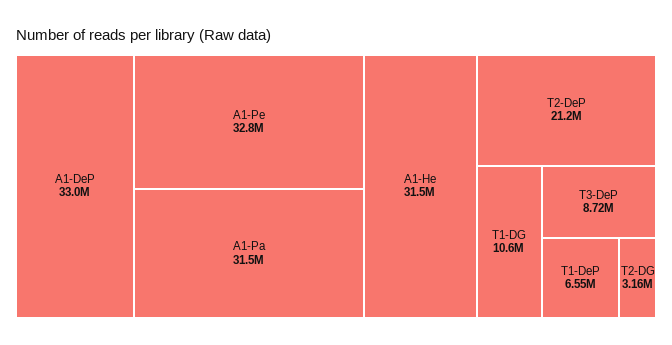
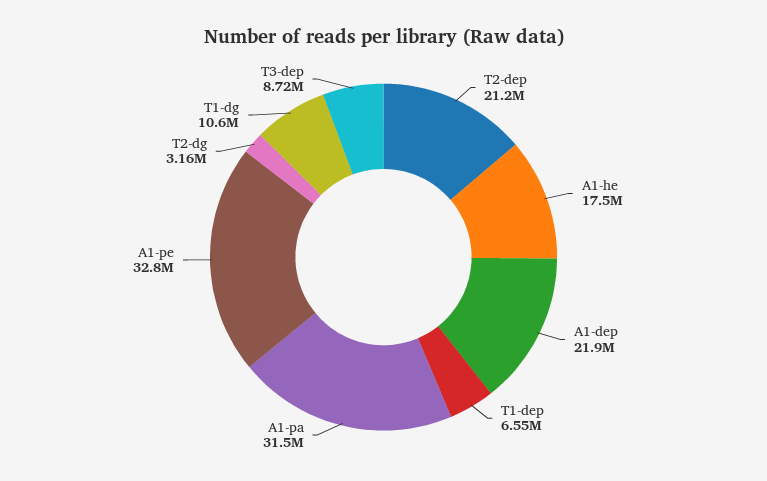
A1-DeP: 33000000 -> 21900000
A1-He: 31500000 -> 17500000

